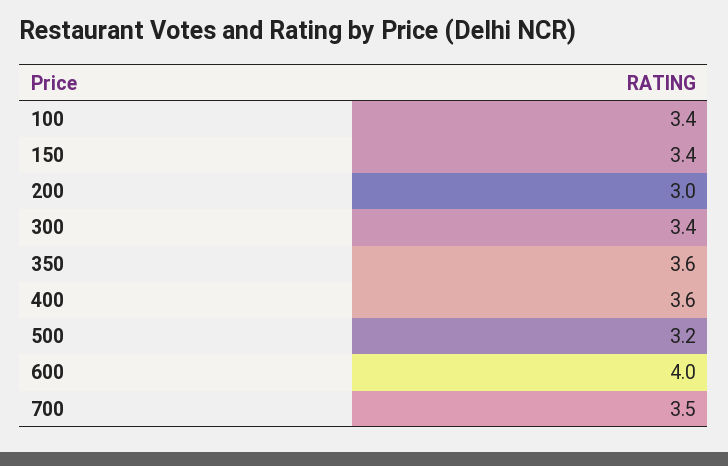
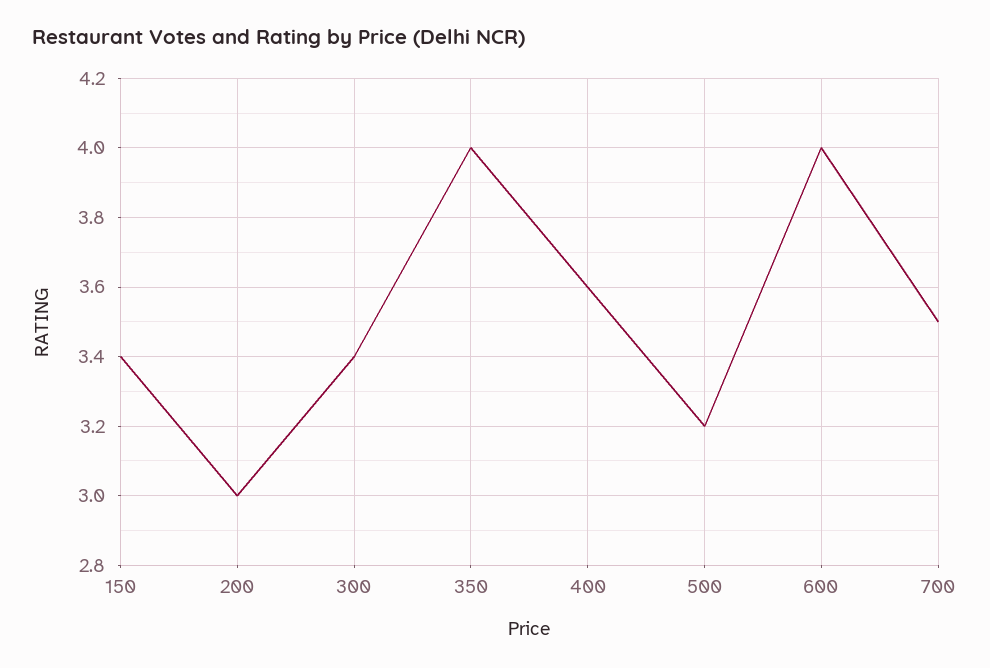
100: 3.4 -> none
350: 3.6 -> 4

